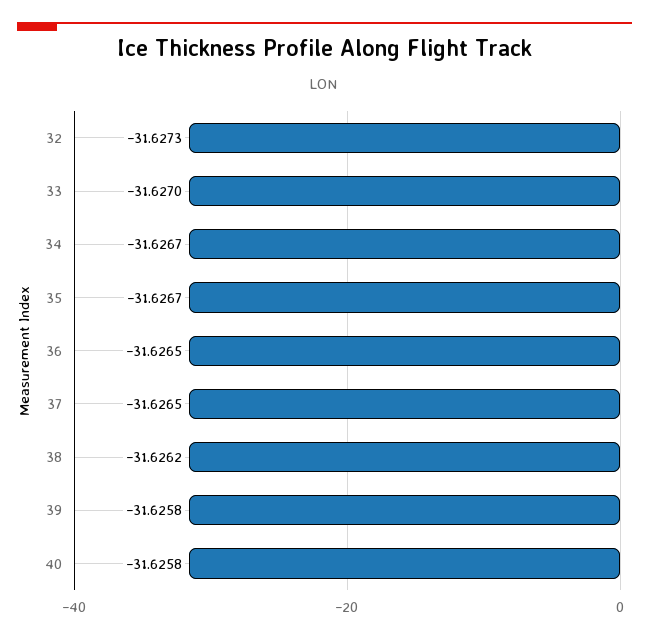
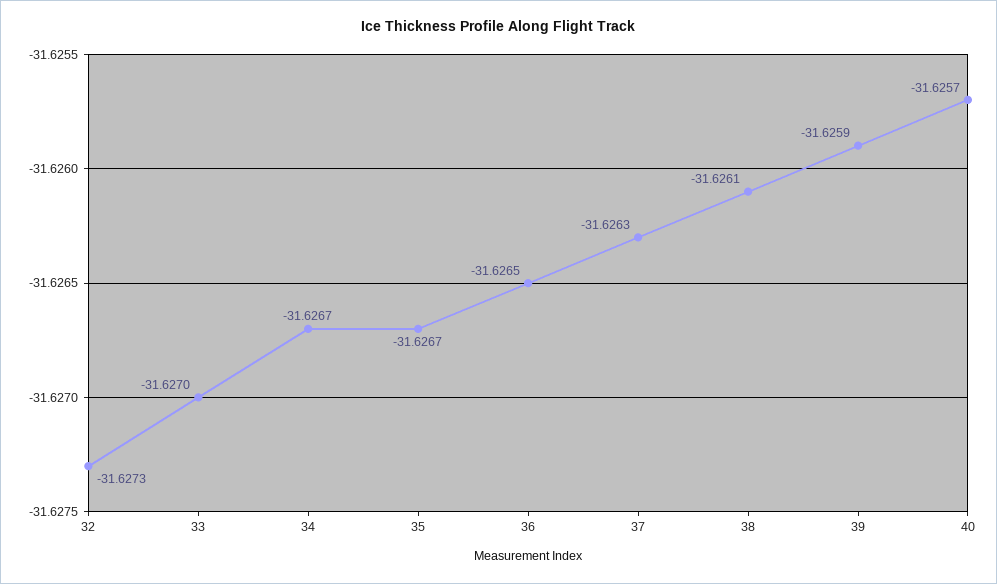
37: -31.6265 -> -31.6263
38: -31.6262 -> -31.6261
39: -31.6258 -> -31.6259
40: -31.6258 -> -31.6257

